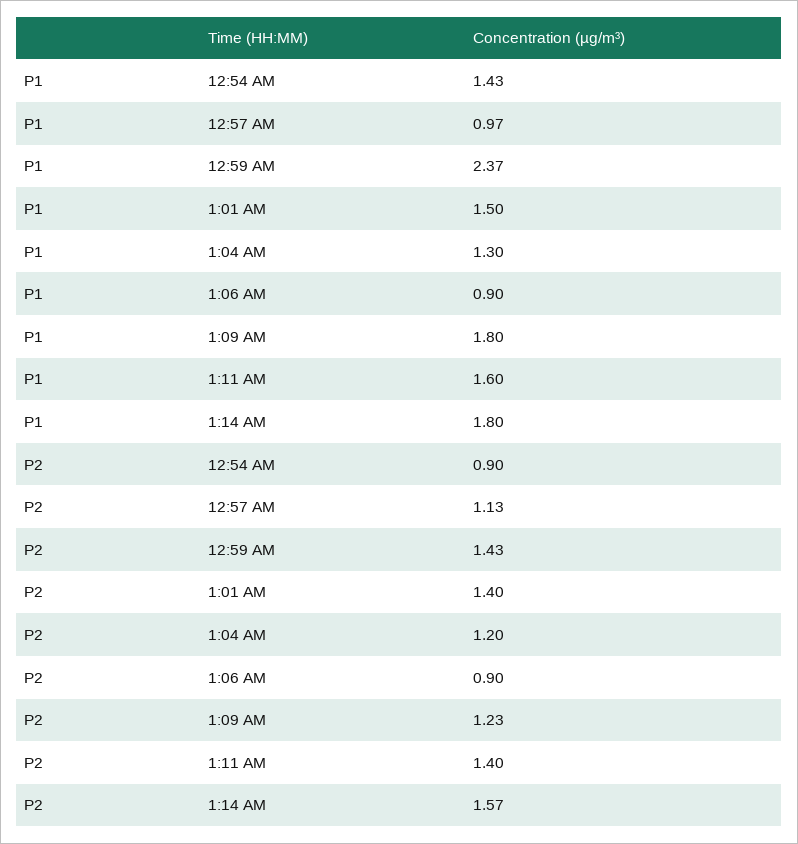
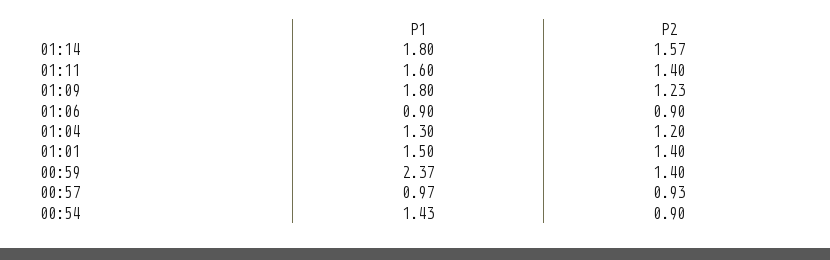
P2, 12:57 AM: 1.13 -> 0.93
P2, 12:59 AM: 1.43 -> 1.4

